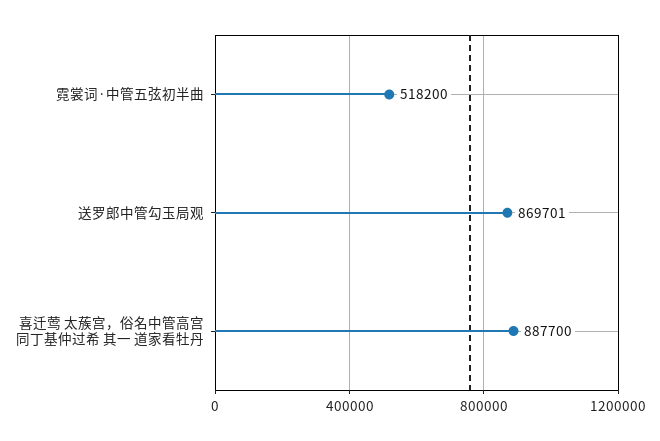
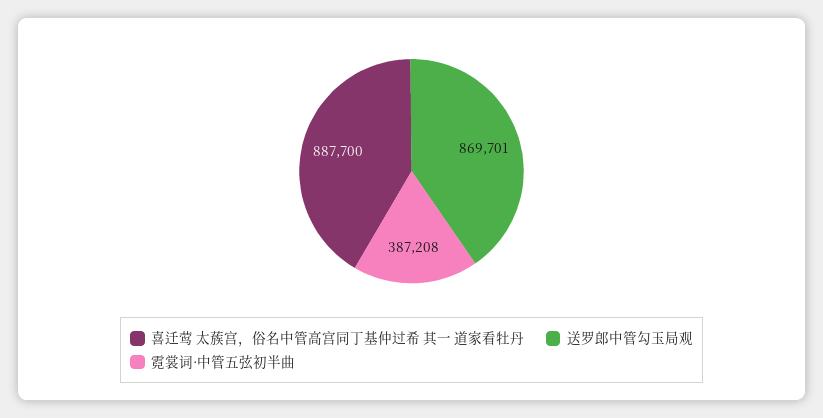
霓裳词·中管五弦初半曲: 518200 -> 387208

